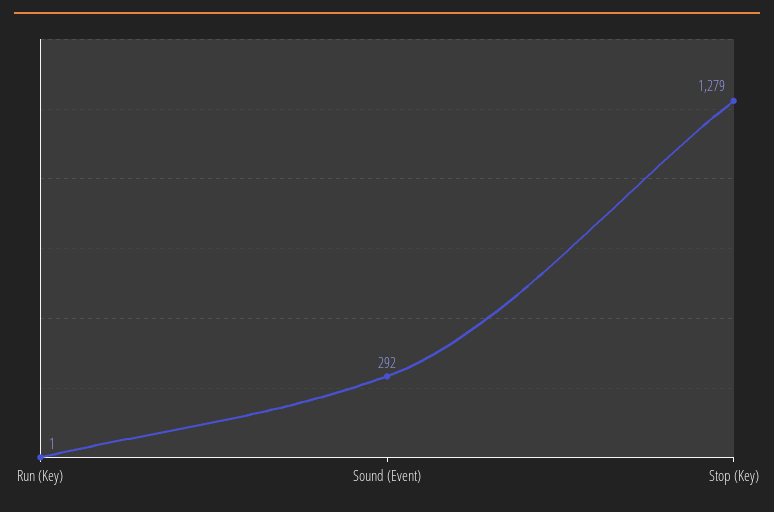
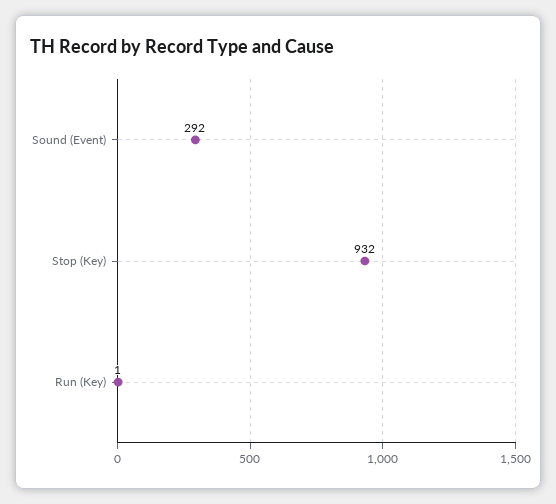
Stop (Key): 1279 -> 932

